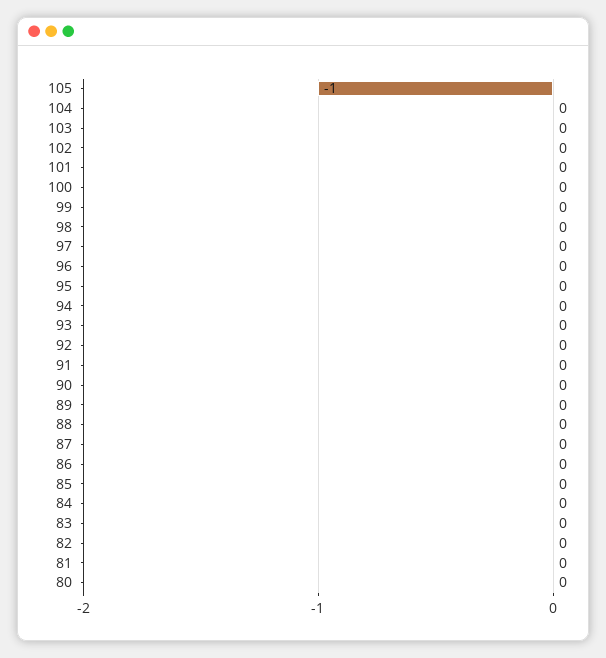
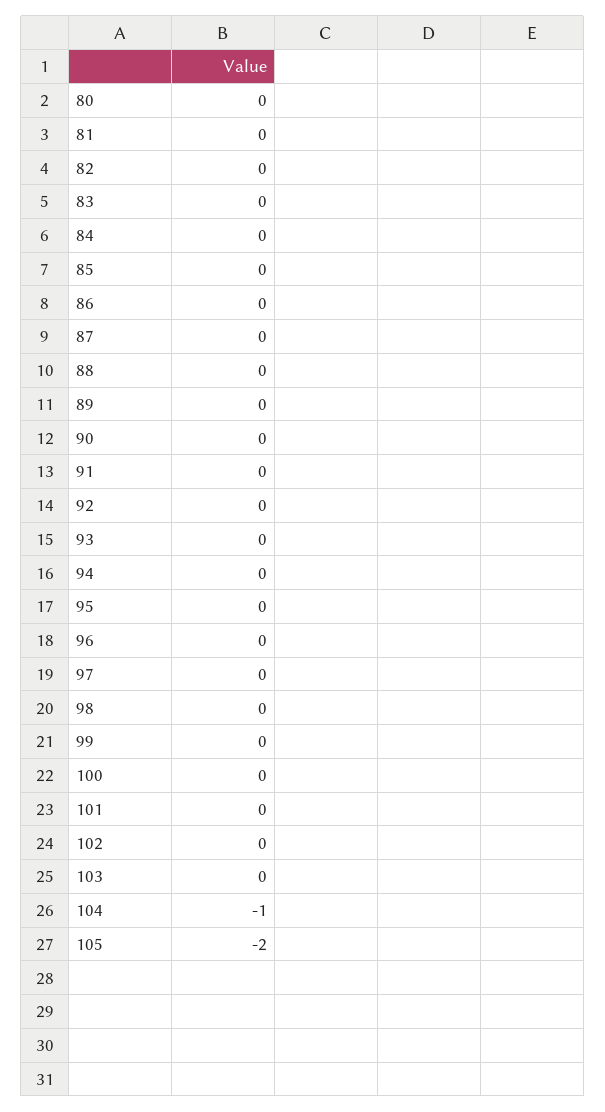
105: -1 -> -2
104: 0 -> -1

